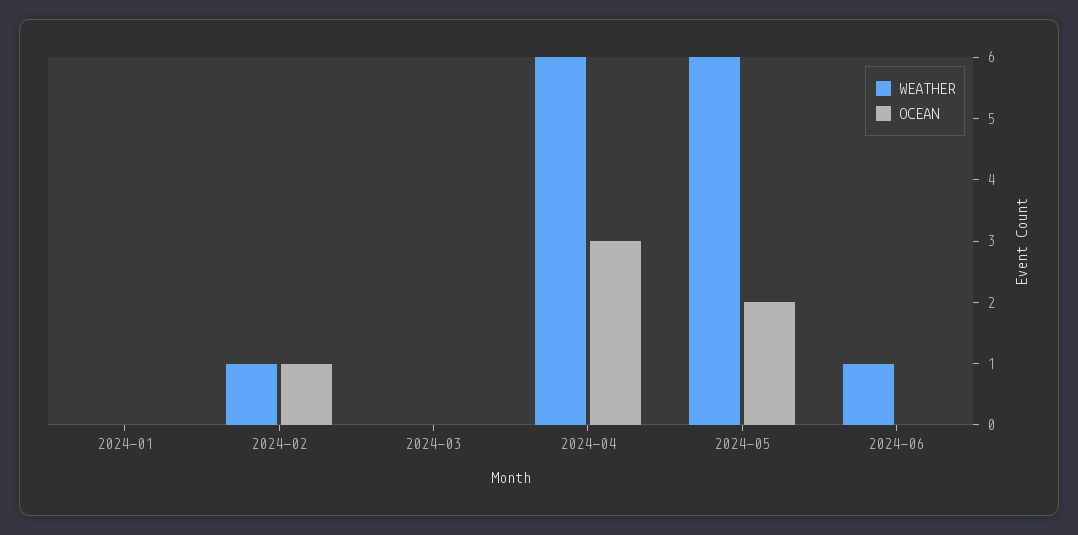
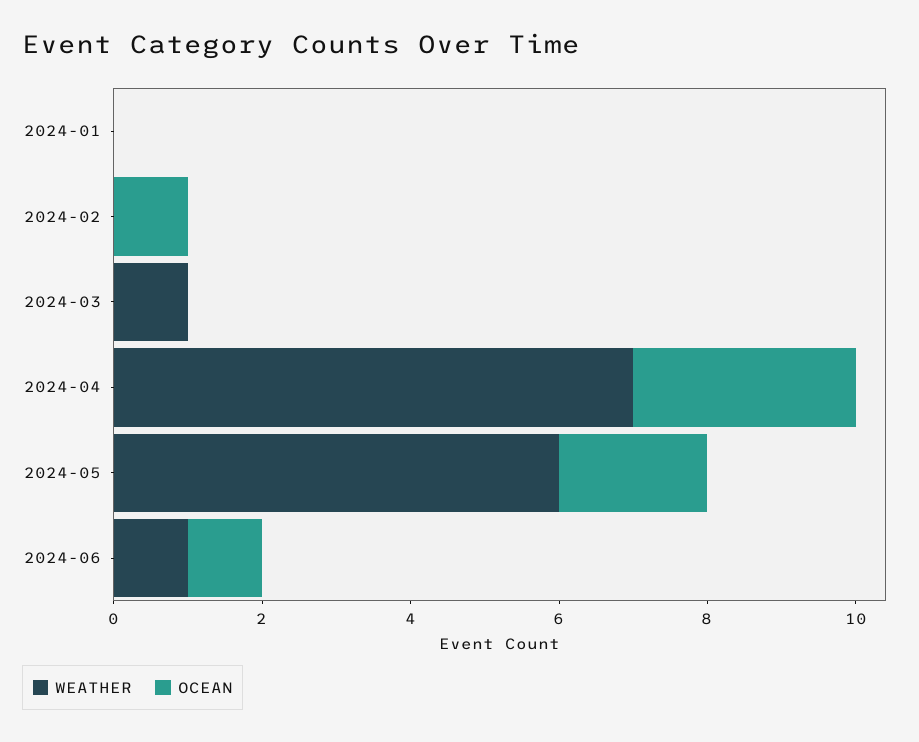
WEATHER, 2024-02: 1 -> 0
WEATHER, 2024-03: 0 -> 1
WEATHER, 2024-04: 6 -> 7
OCEAN, 2024-06: 0 -> 1

